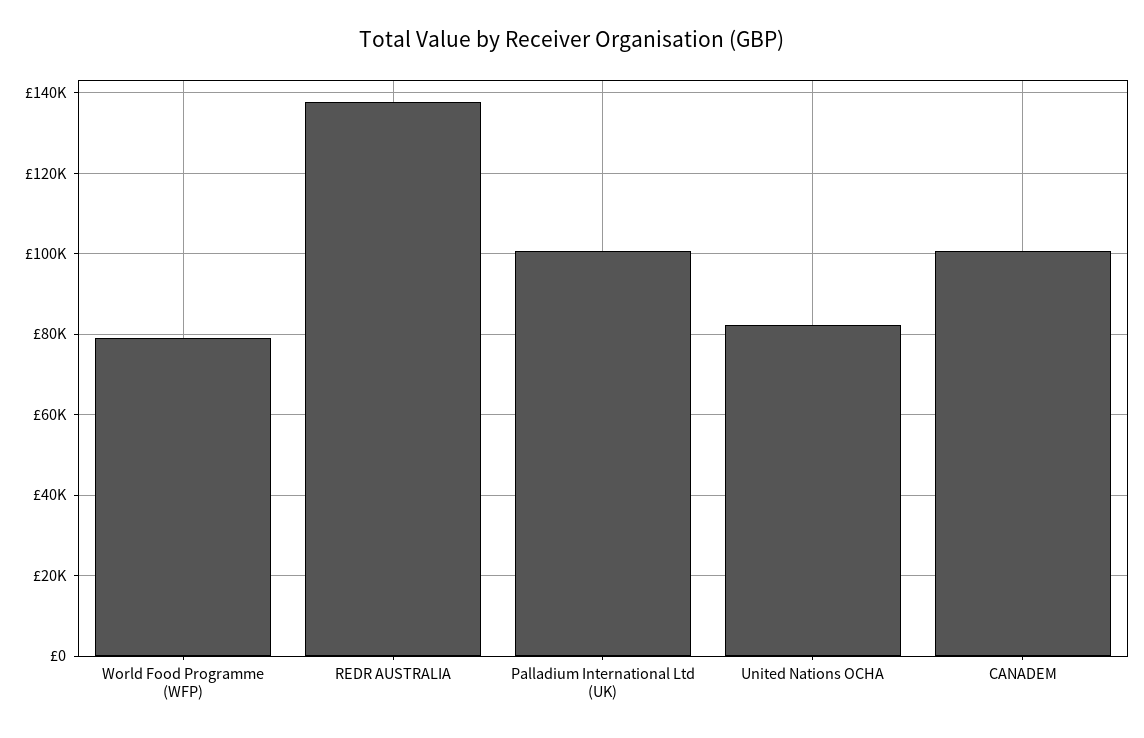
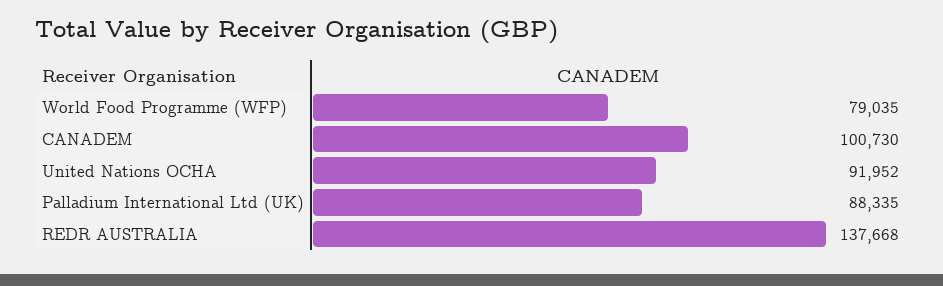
Palladium International Ltd (UK): 100000 -> 88335
United Nations OCHA: 82000 -> 91952

